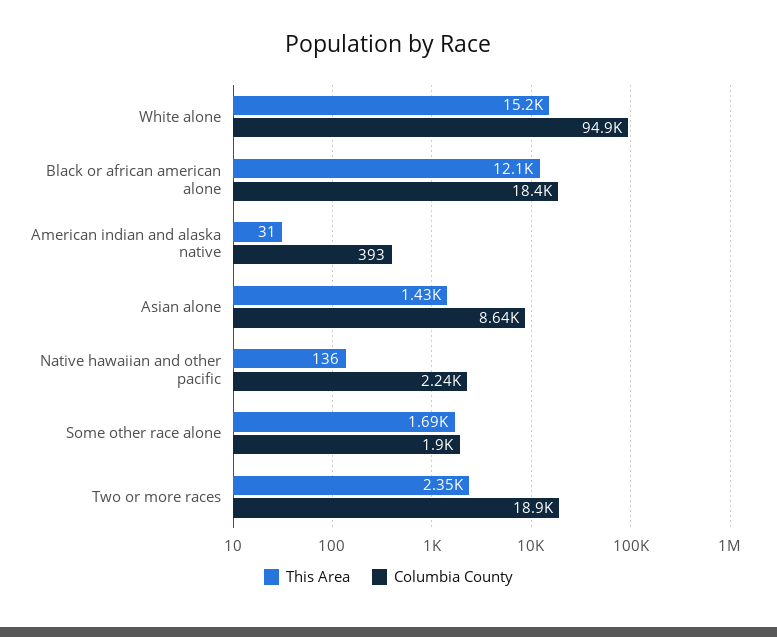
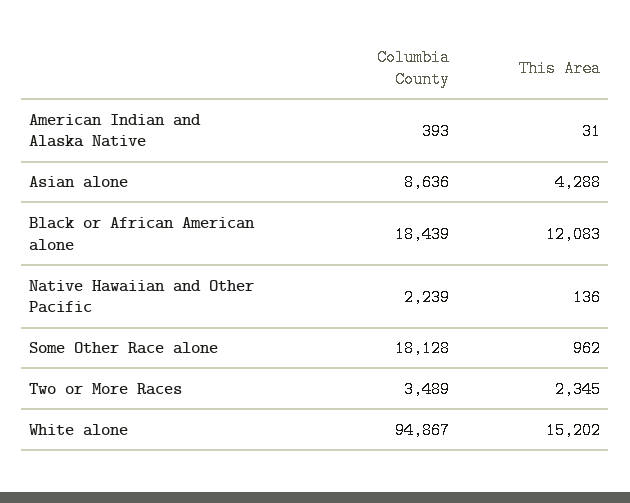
This Area, Asian alone: 1430 -> 4288
This Area, Some other race alone: 1690 -> 962
Columbia County, Some other race alone: 1900 -> 18128
Columbia County, Two or more races: 18900 -> 3489

